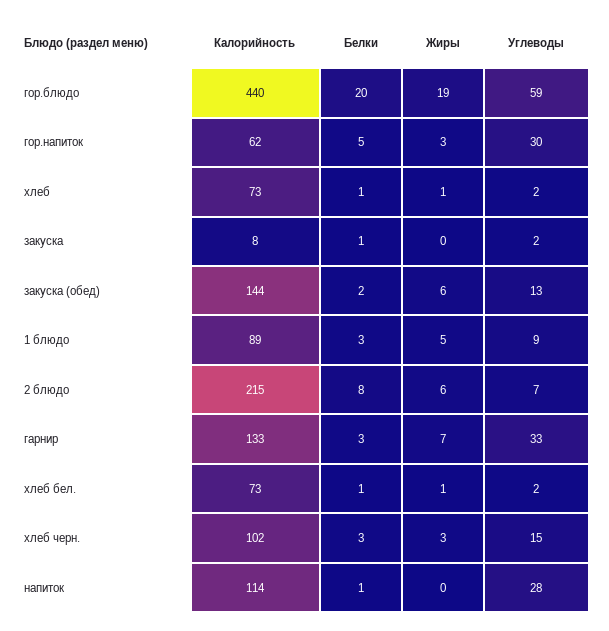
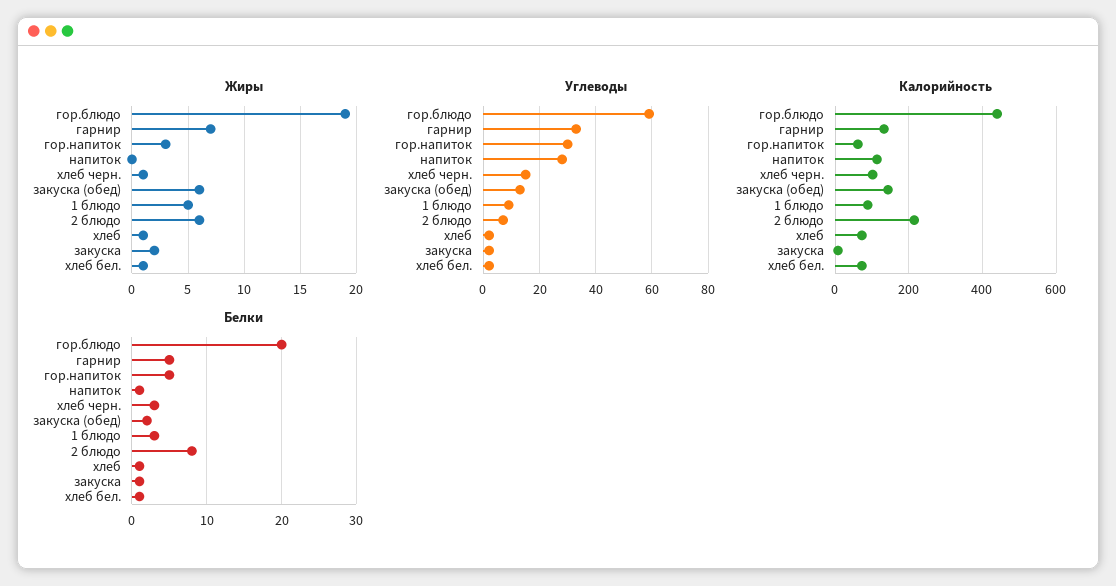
Жиры, закуска: 0 -> 2
Белки, гарнир: 3 -> 5
Жиры, хлеб черн.: 3 -> 1

